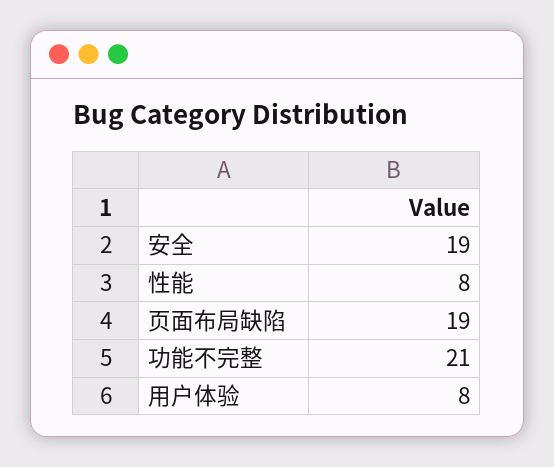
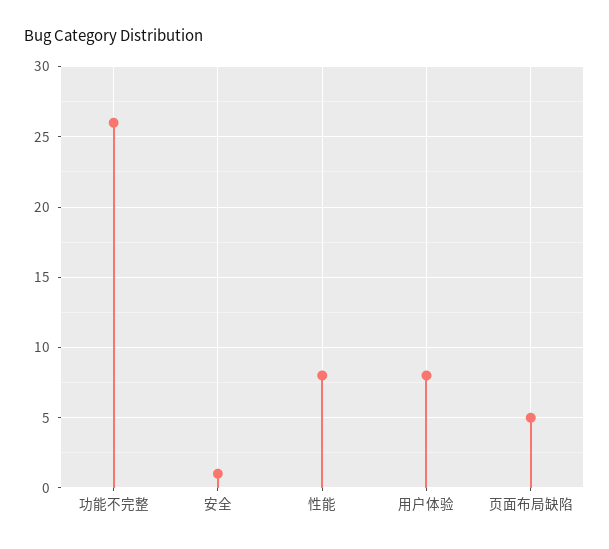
安全: 19 -> 1
页面布局缺陷: 19 -> 5
功能不完整: 21 -> 26

